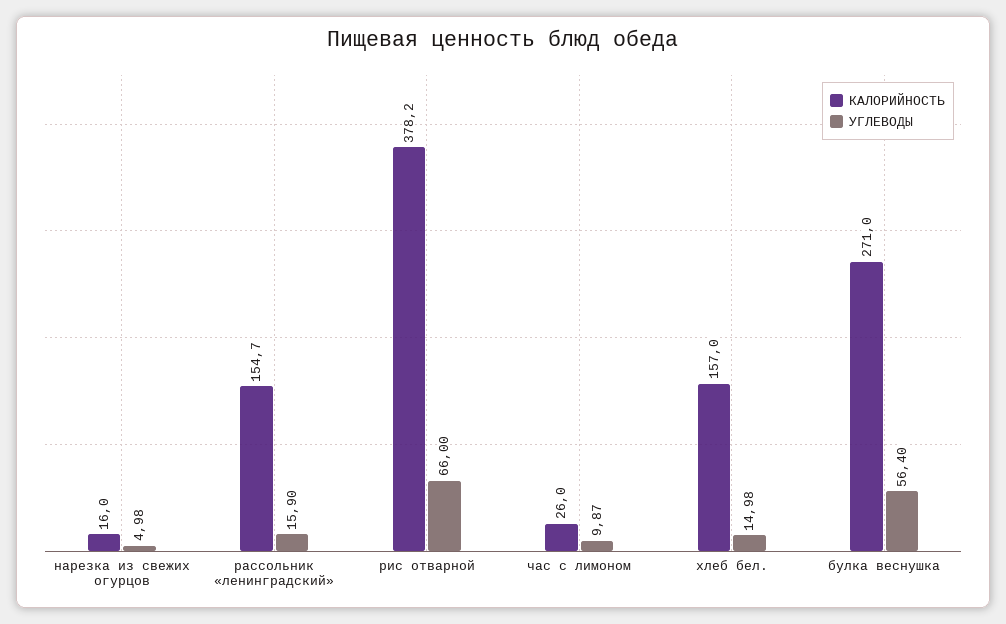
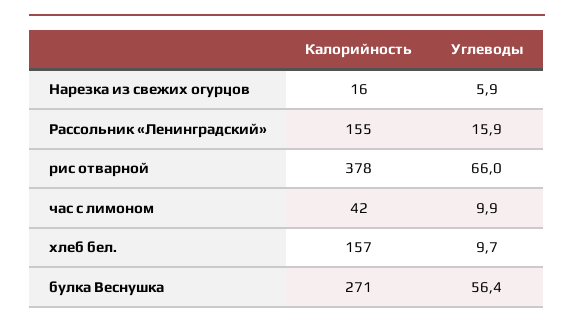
УГЛЕВОДЫ, нарезка из свежих огурцов: 4.98 -> 5.9
КАЛОРИЙНОСТЬ, час с лимоном: 26 -> 42
УГЛЕВОДЫ, хлеб бел.: 14.98 -> 9.7

